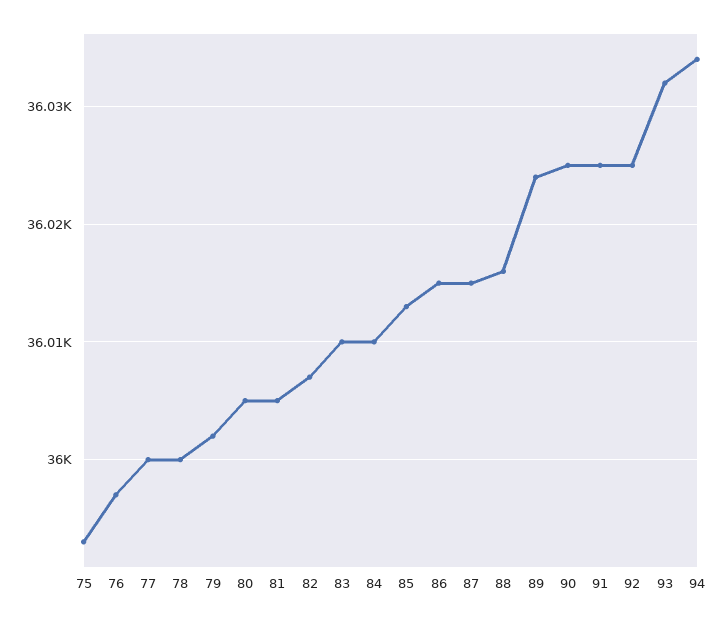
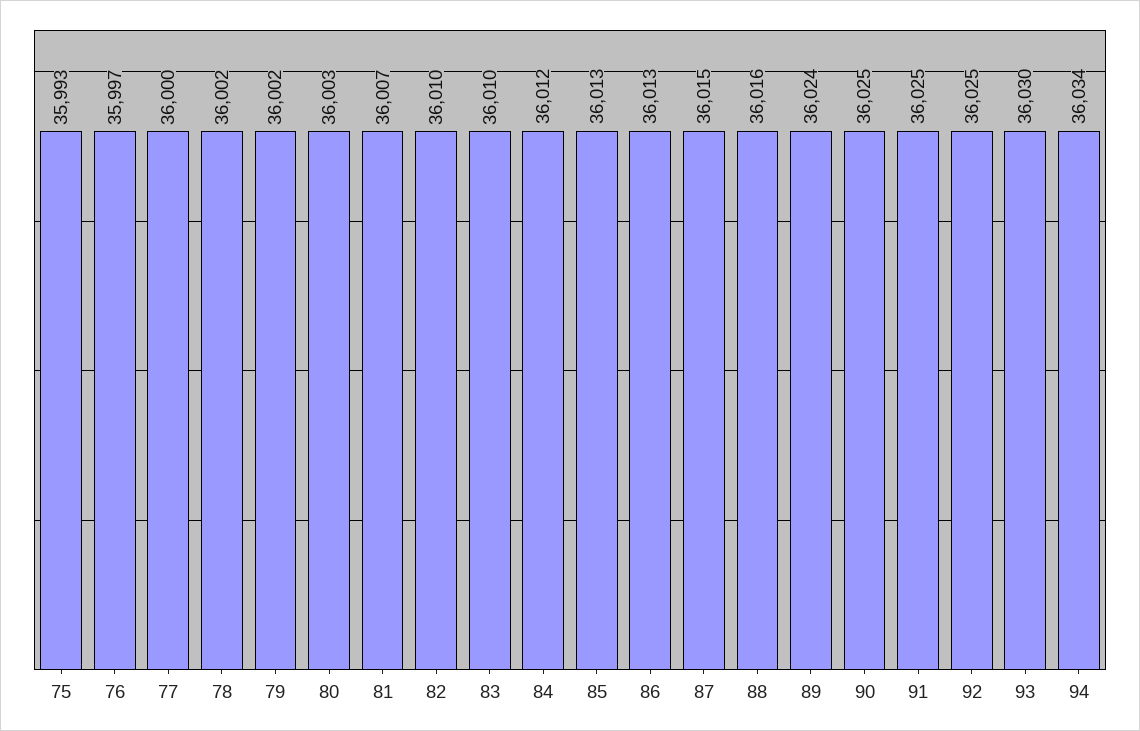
78: 36000 -> 36002
80: 36005 -> 36003
81: 36005 -> 36007
82: 36007 -> 36010
84: 36010 -> 36012
86: 36015 -> 36013
93: 36032 -> 36030

